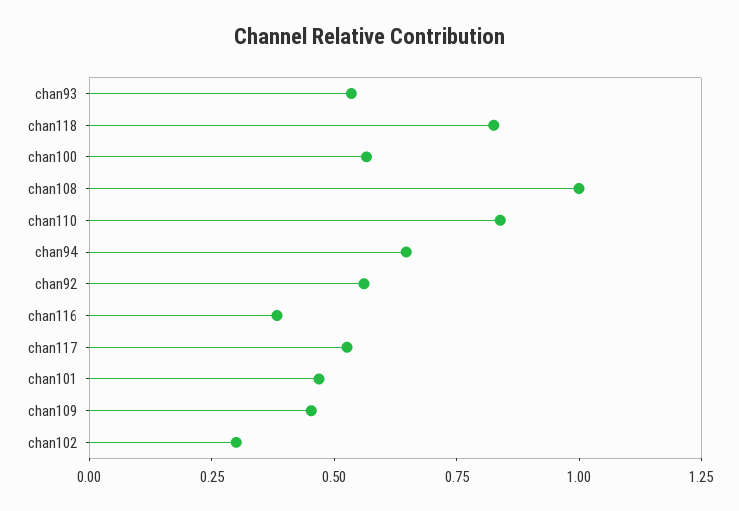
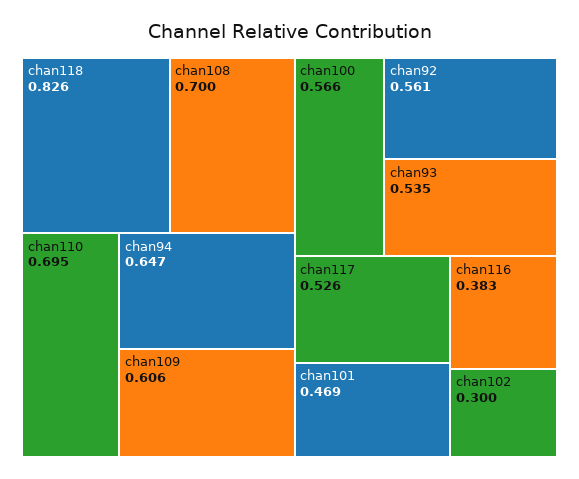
chan108: 1 -> 0.7
chan110: 0.85 -> 0.695
chan109: 0.45 -> 0.606

